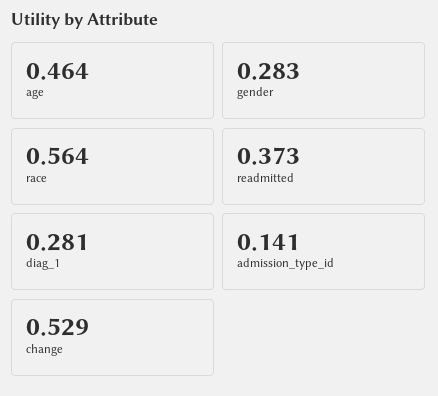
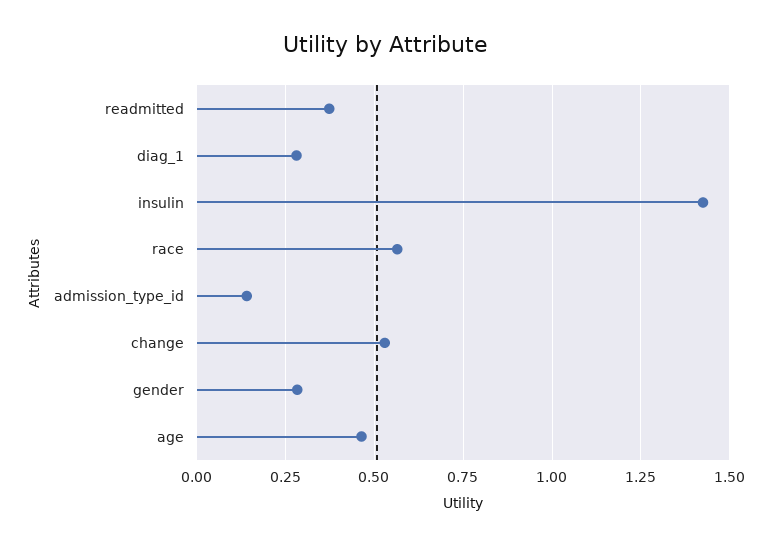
insulin: none -> 1.425

